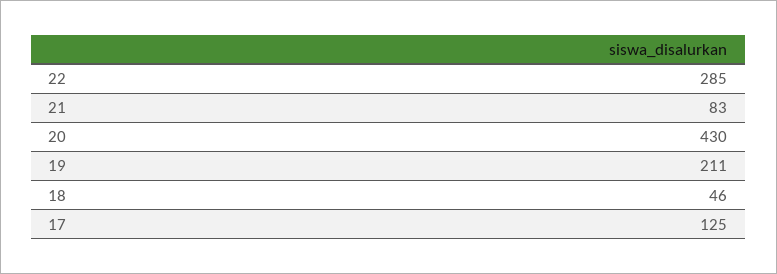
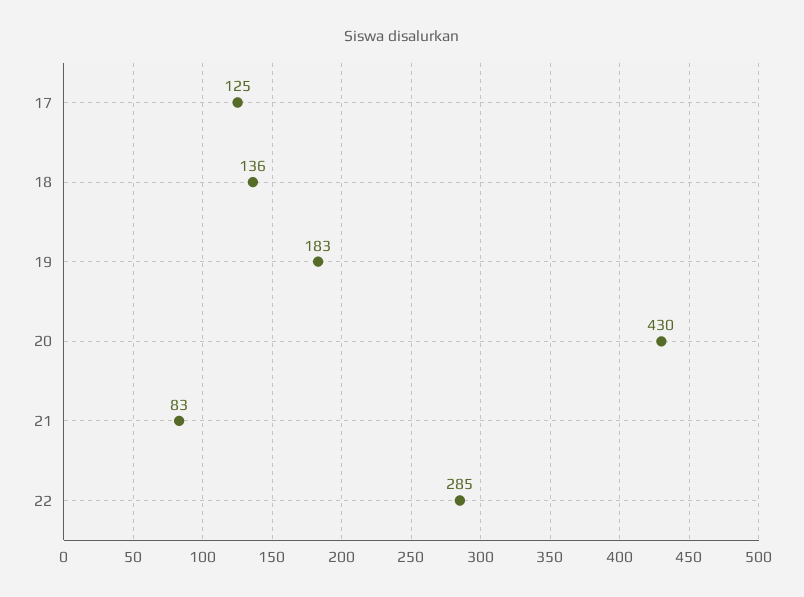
19: 211 -> 183
18: 46 -> 136

